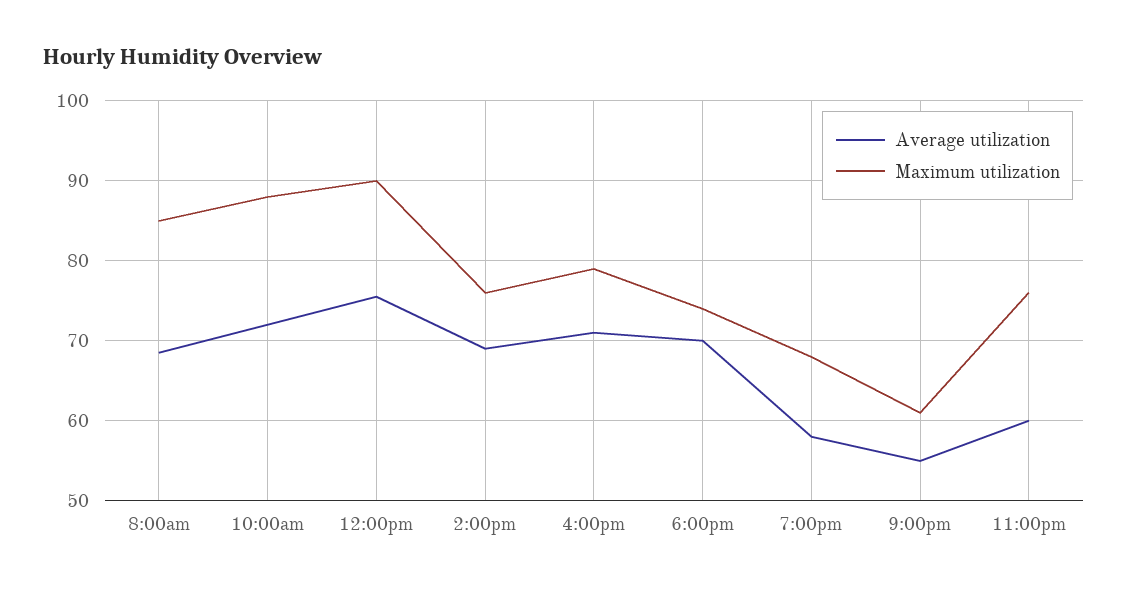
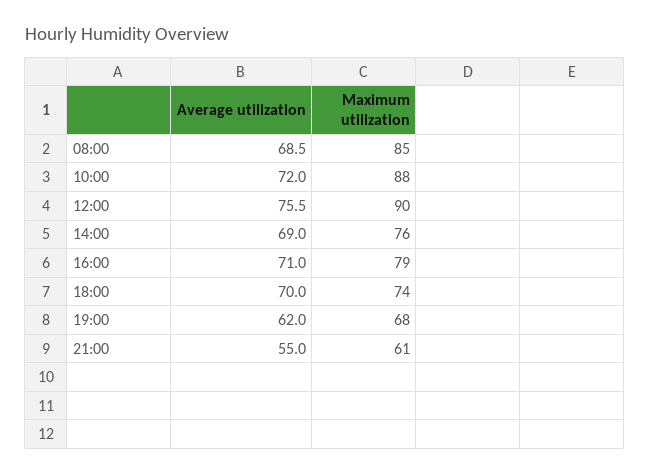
Average utilization, 7:00pm: 58 -> 62
Average utilization, 11:00pm: 60 -> none
Maximum utilization, 11:00pm: 76 -> none

